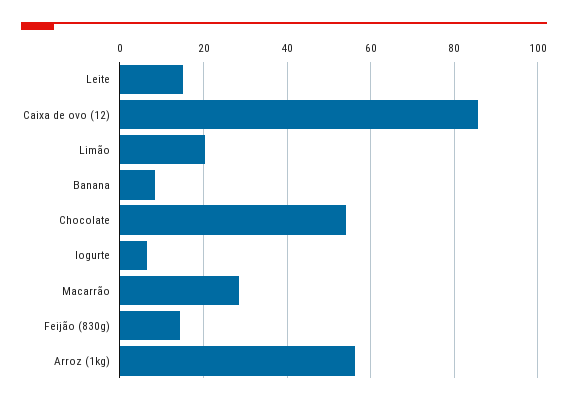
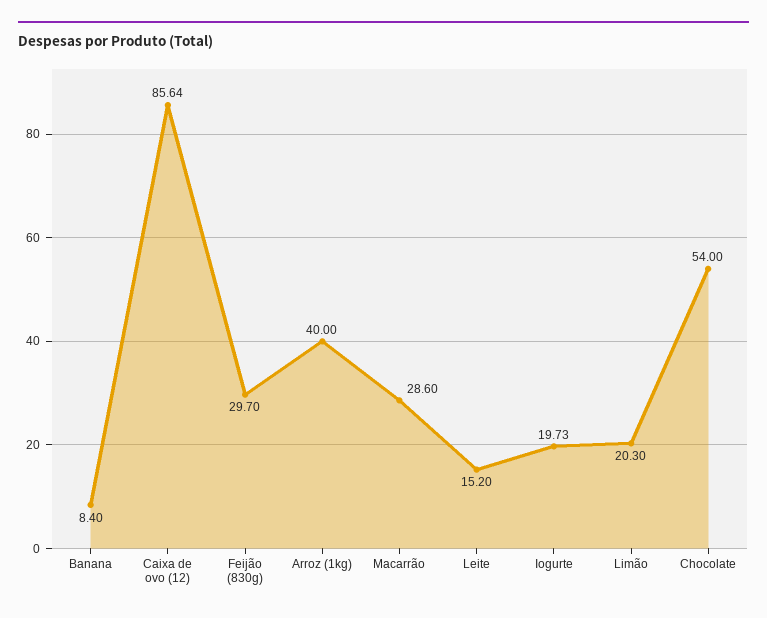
Iogurte: 6 -> 19.73
Feijão (830g): 14 -> 29.7
Arroz (1kg): 56 -> 40

